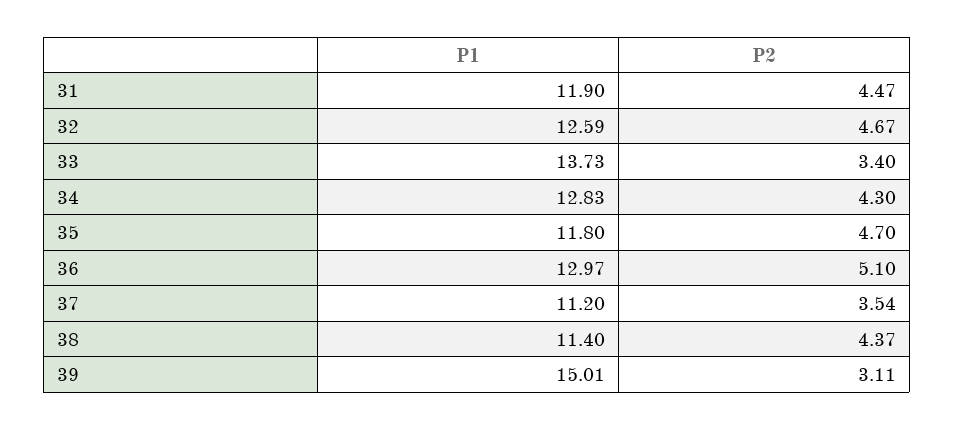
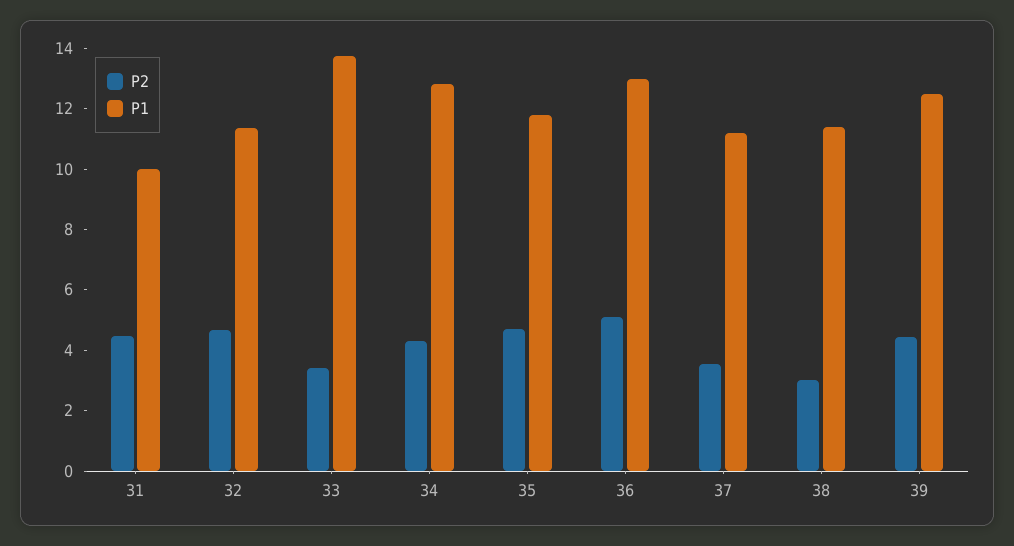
P1, 31: 11.9 -> 10
P1, 32: 12.59 -> 11.5
P2, 38: 4.37 -> 3
P1, 39: 15.01 -> 12.5
P2, 39: 3.11 -> 4.5

